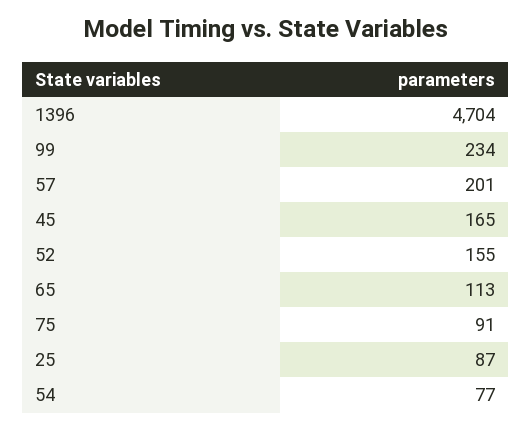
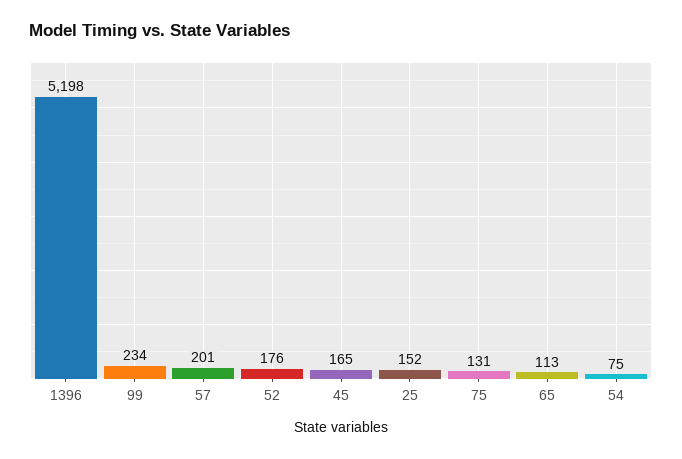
1396: 4704 -> 5198
52: 155 -> 176
75: 91 -> 131
25: 87 -> 152
54: 77 -> 75

